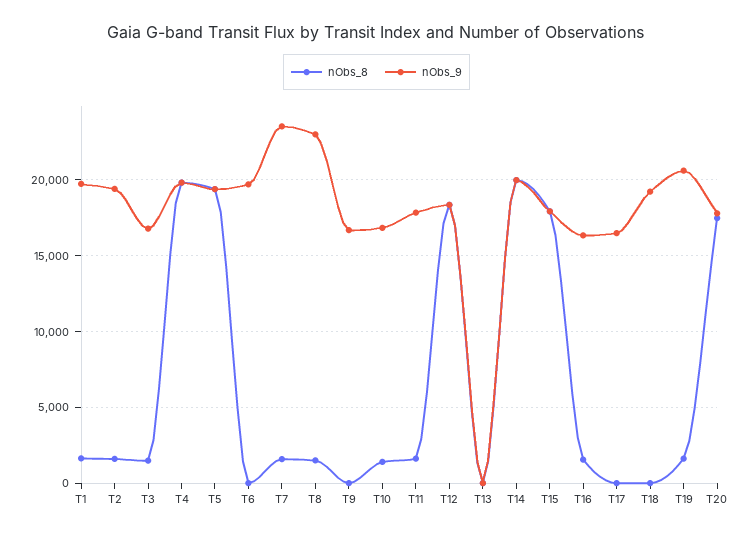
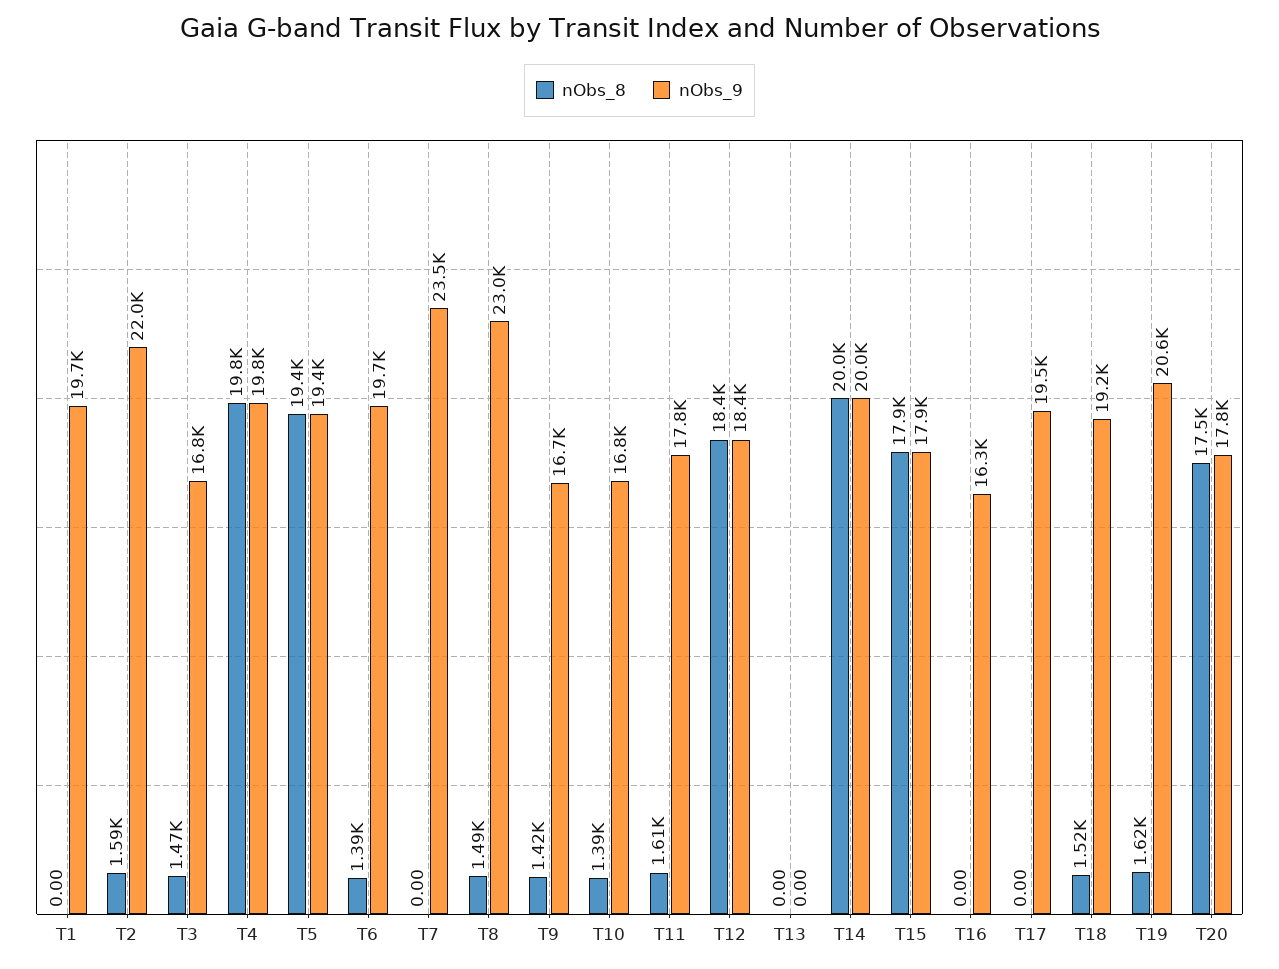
nObs_8, T1: 1500 -> 0
nObs_9, T2: 19500 -> 22000
nObs_8, T6: 0 -> 1390
nObs_8, T7: 1500 -> 0
nObs_8, T9: 0 -> 1420
nObs_8, T16: 1500 -> 0
nObs_9, T17: 16500 -> 19500
nObs_8, T18: 0 -> 1520

